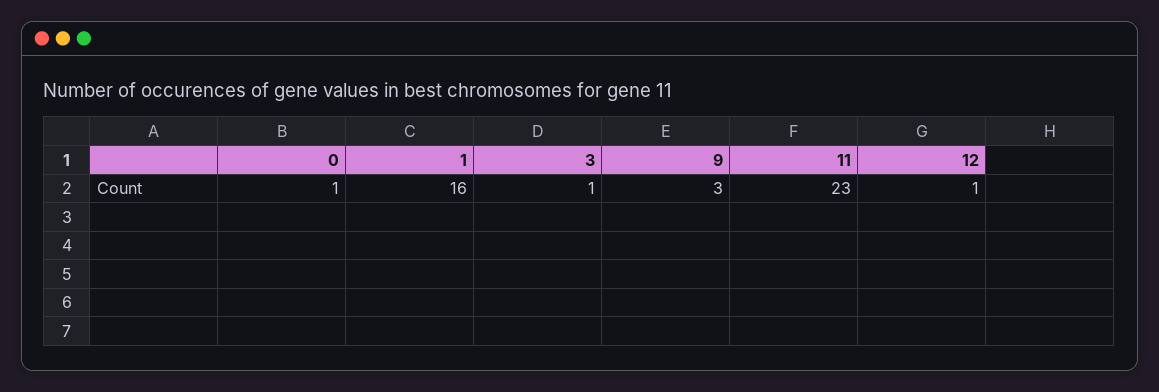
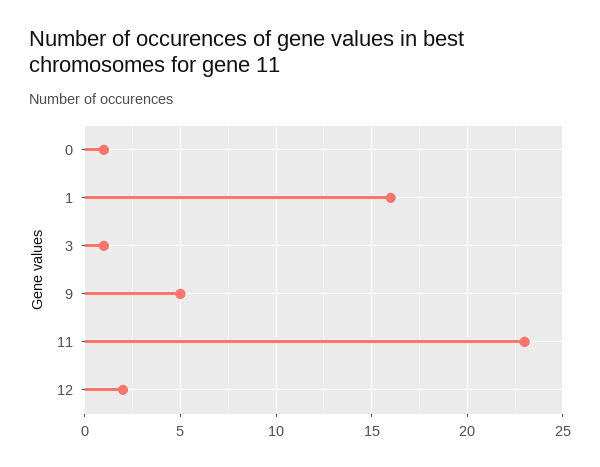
9: 3 -> 5
12: 1 -> 2

